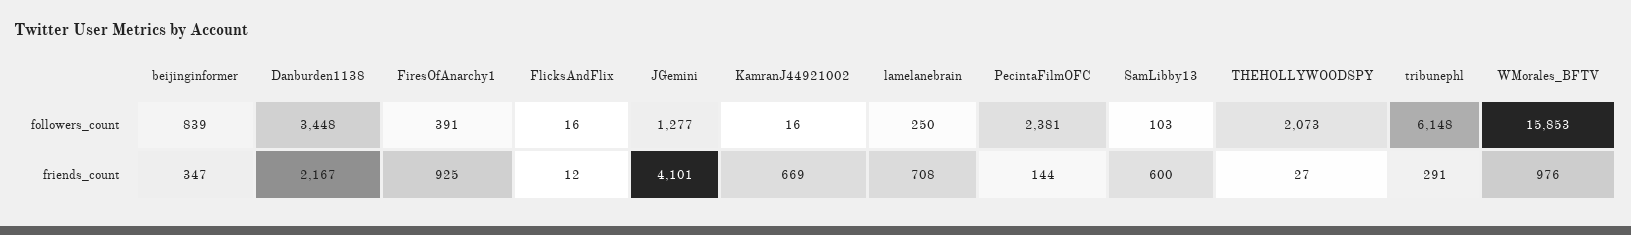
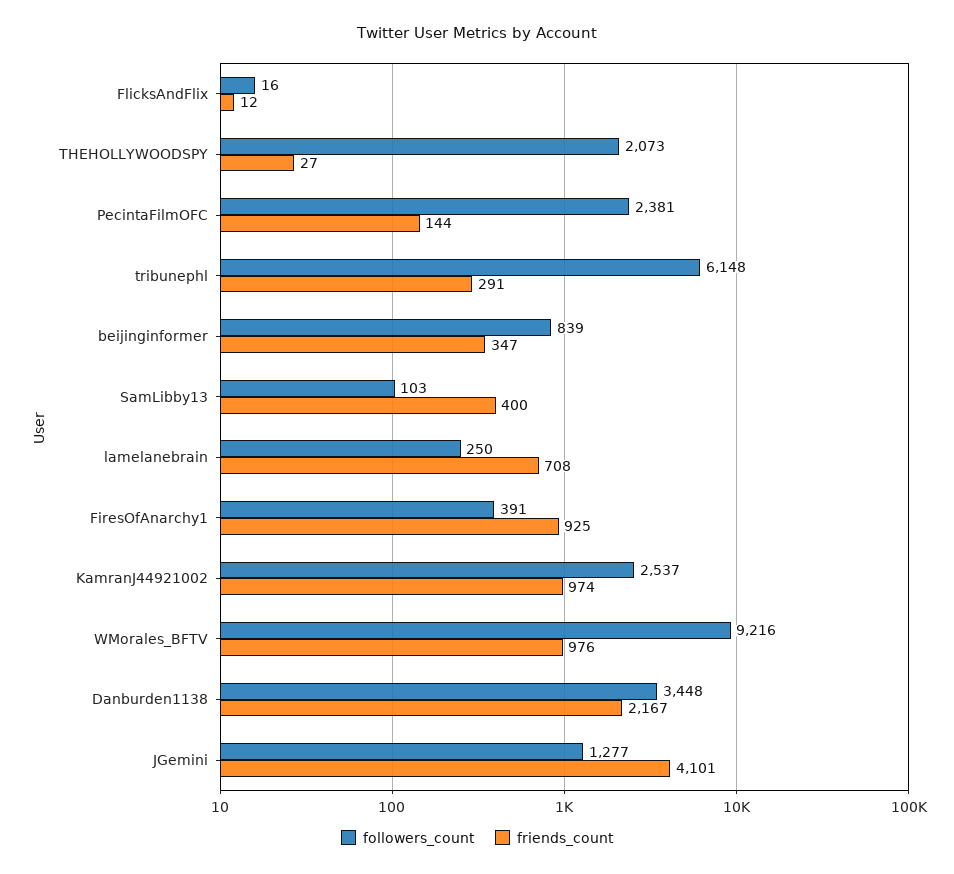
followers_count, KamranJ44921002: 16 -> 2537
followers_count, WMorales_BFTV: 15853 -> 9216
friends_count, KamranJ44921002: 669 -> 974
friends_count, SamLibby13: 600 -> 400

